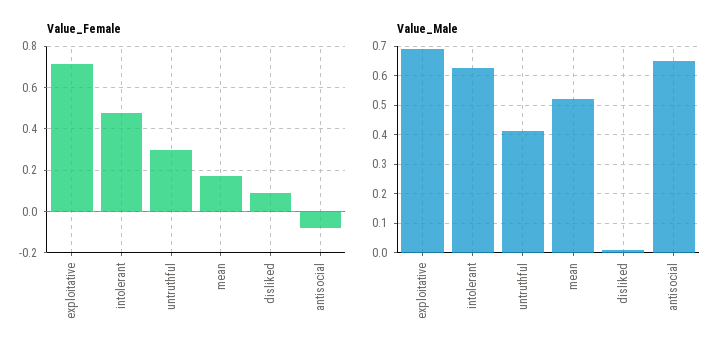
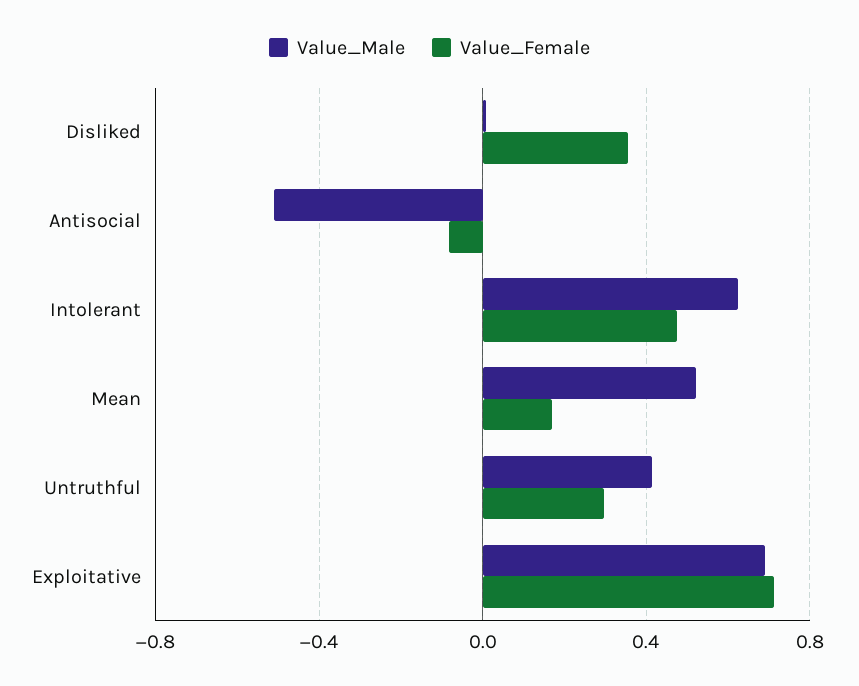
Value_Female, disliked: 0.1 -> 0.35
Value_Male, antisocial: 0.65 -> -0.5

